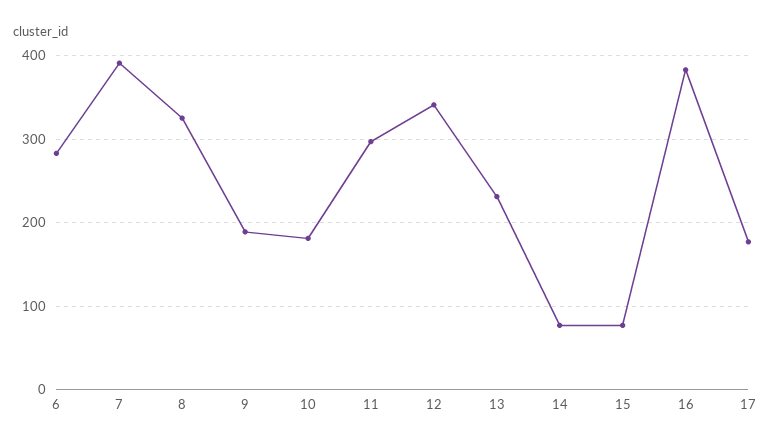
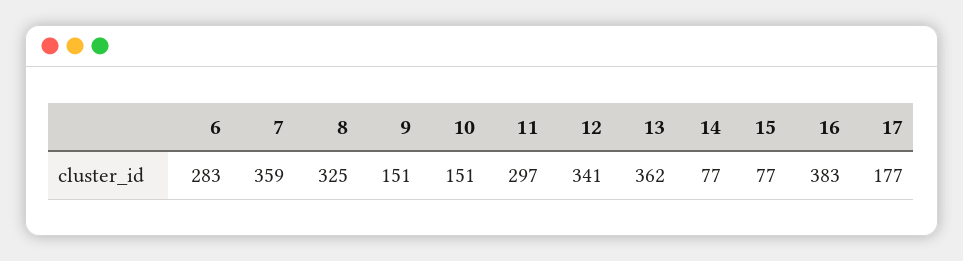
7: 390 -> 359
9: 190 -> 151
10: 180 -> 151
13: 230 -> 362

